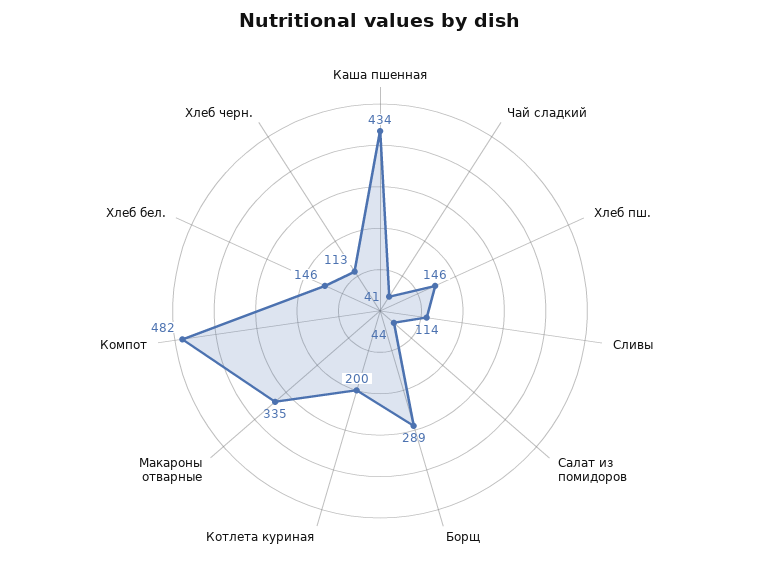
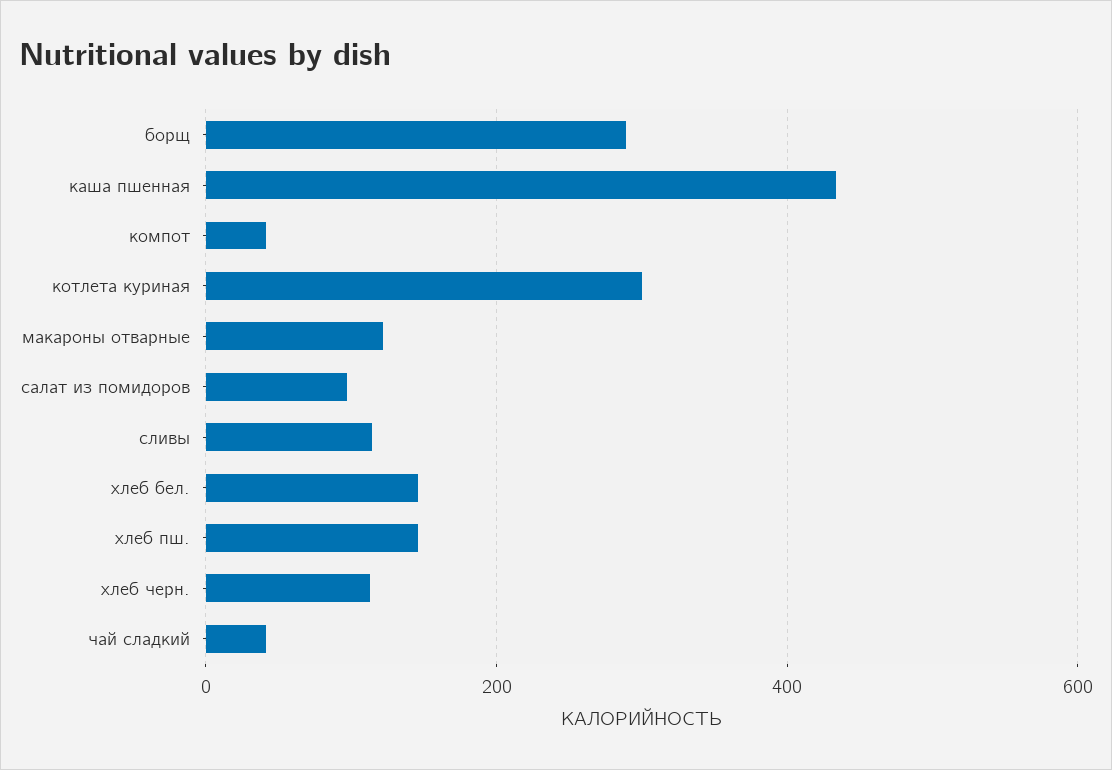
Салат из помидоров: 44 -> 100
Котлета куриная: 200 -> 300
Макароны отварные: 335 -> 120
Компот: 482 -> 40

